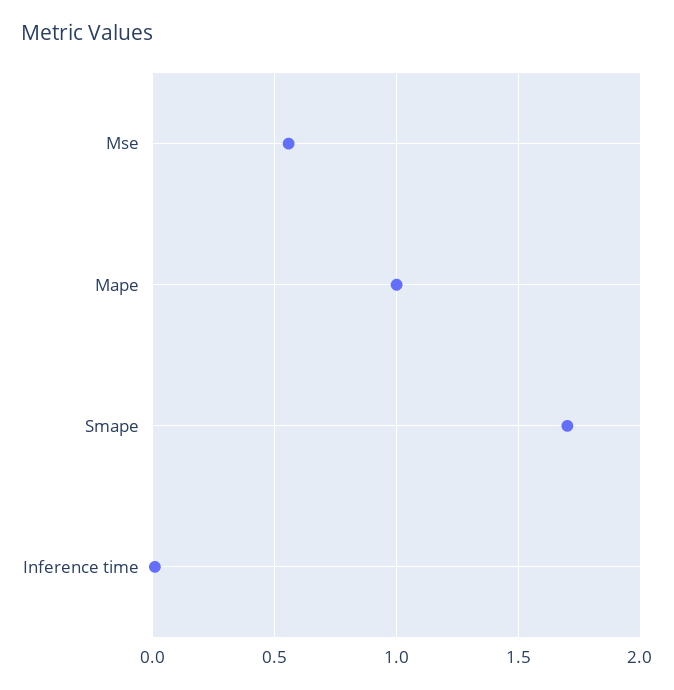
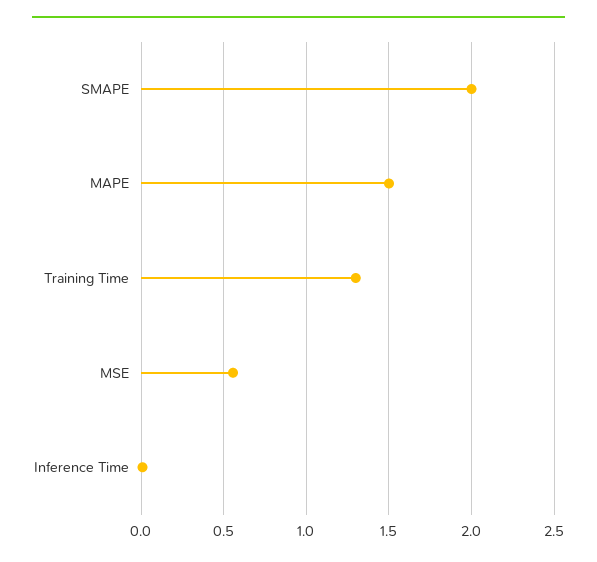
Mape: 1 -> 1.5
Smape: 1.7 -> 2
Training Time: none -> 1.3

